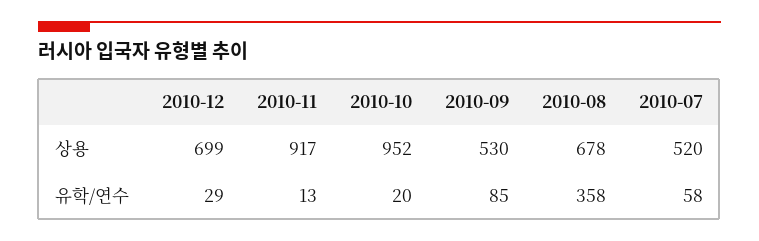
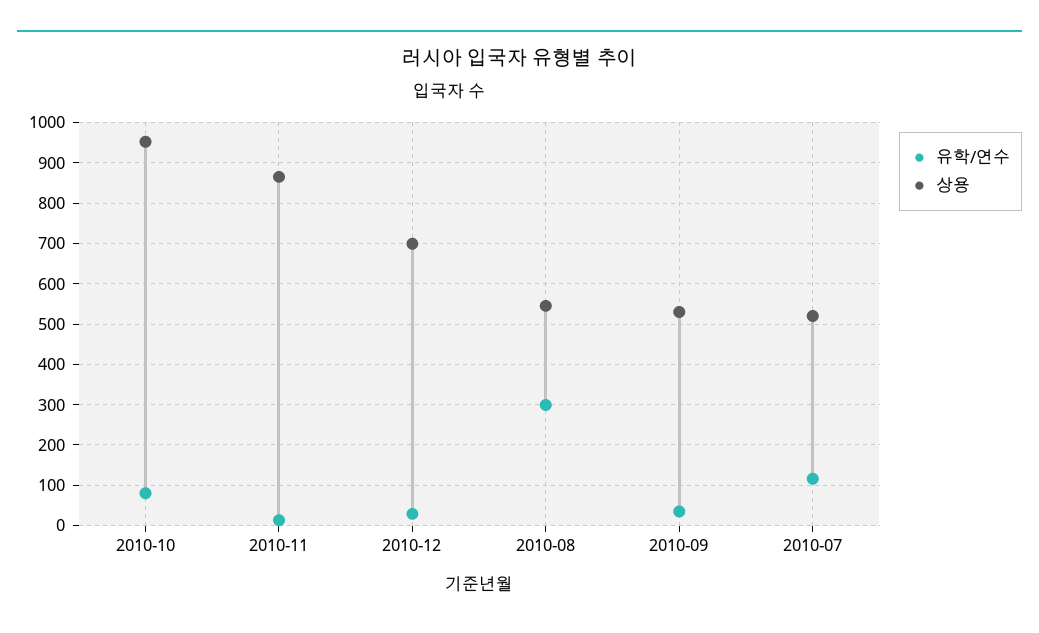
상용, 2010-11: 917 -> 860
상용, 2010-08: 678 -> 540
유학/연수, 2010-10: 20 -> 80
유학/연수, 2010-09: 85 -> 40
유학/연수, 2010-08: 358 -> 300
유학/연수, 2010-07: 58 -> 120

